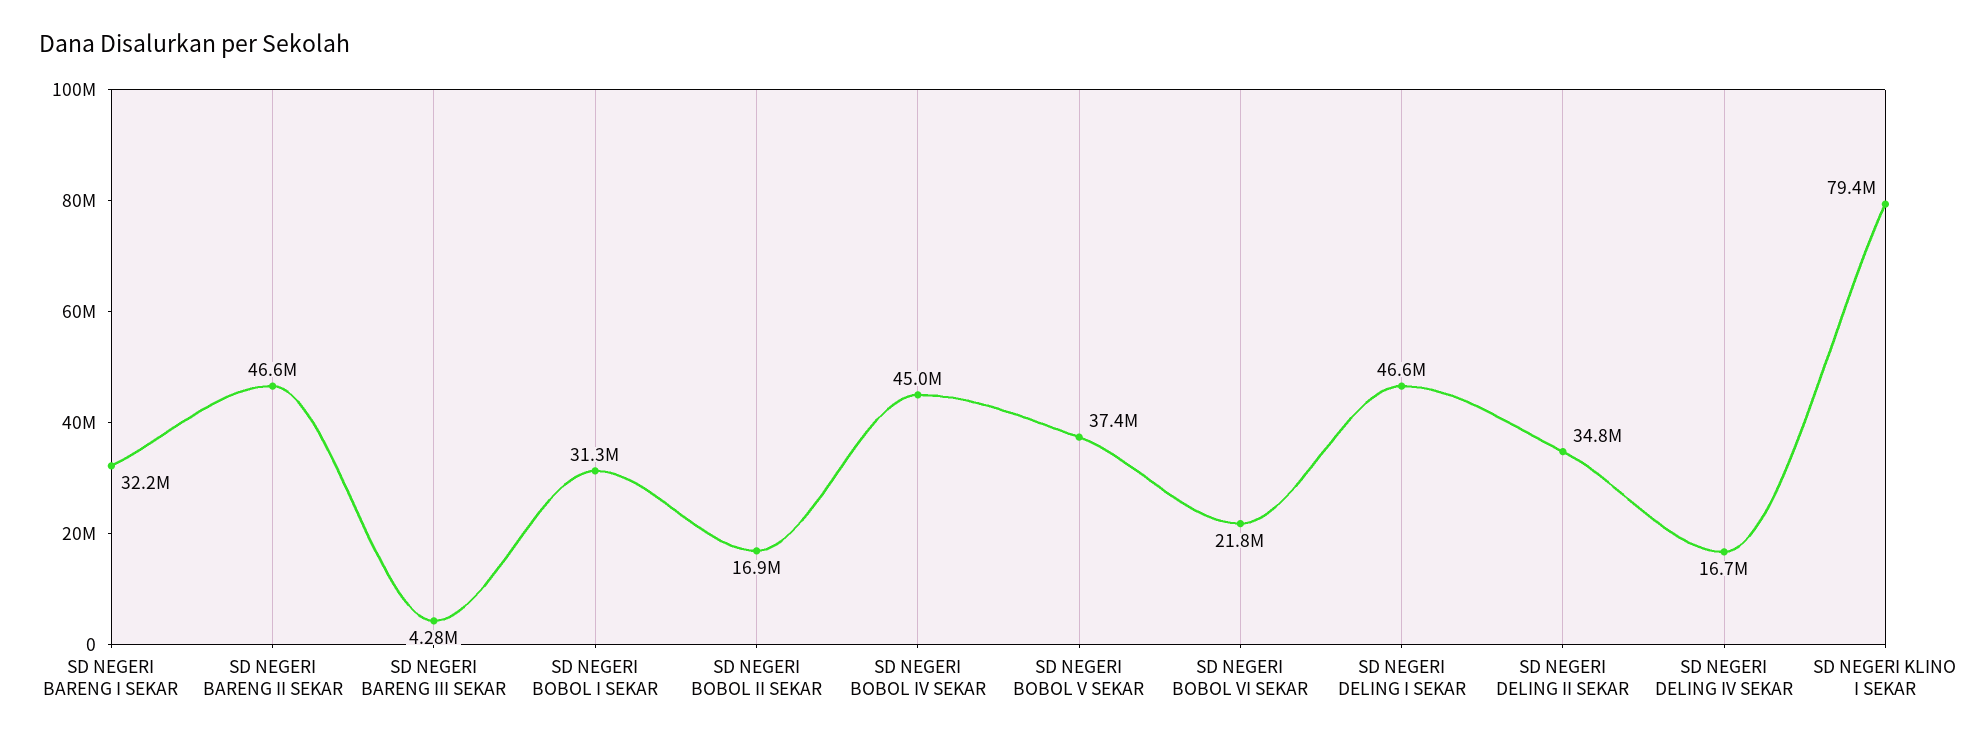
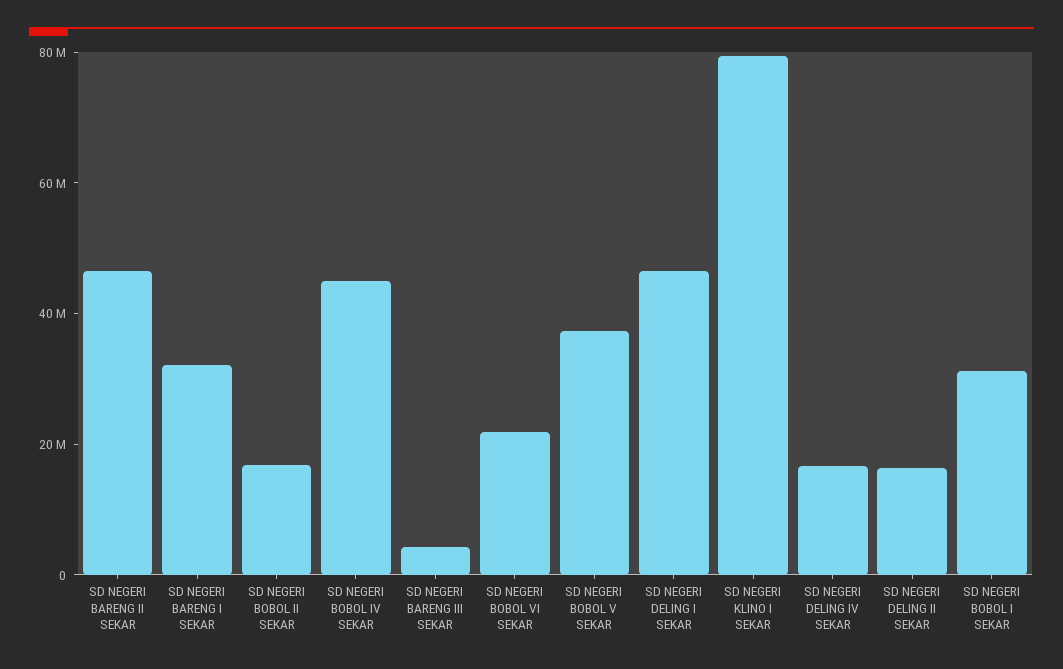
SD NEGERI DELING II SEKAR: 34800000 -> 15000000

